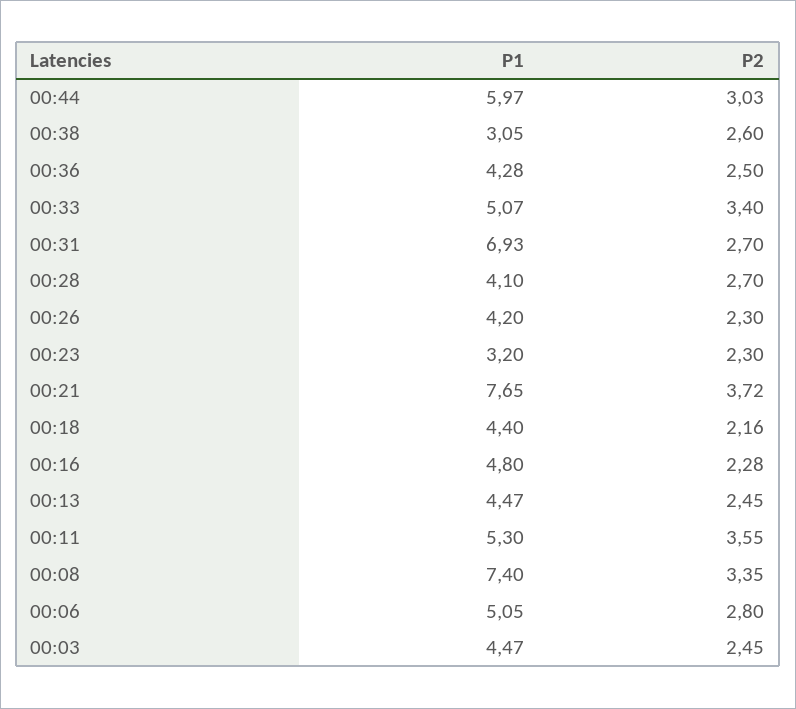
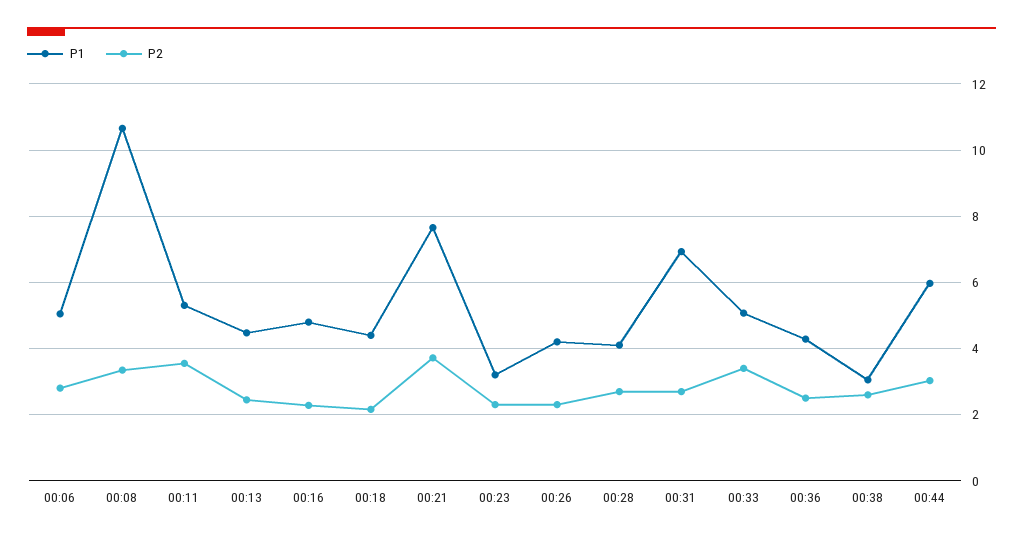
P1, 00:08: 7.4 -> 10.6
P1, 00:03: 4.47 -> none
P2, 00:03: 2.45 -> none

